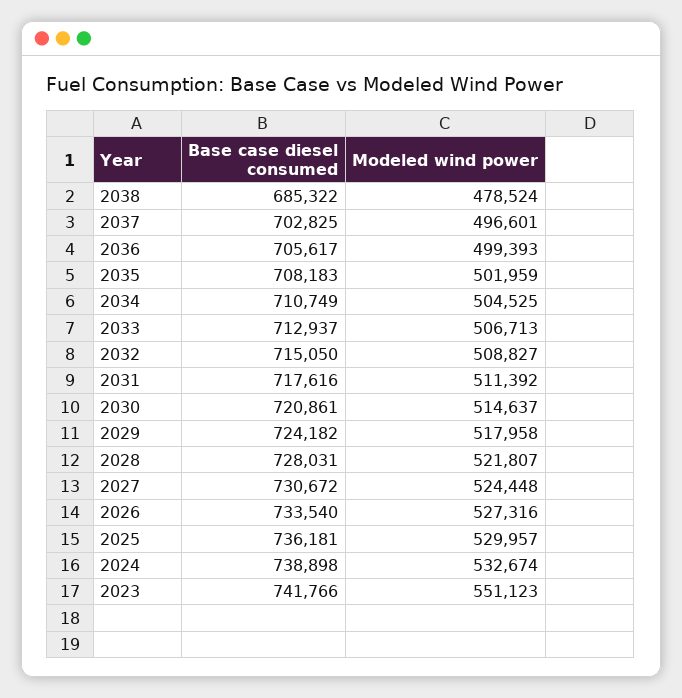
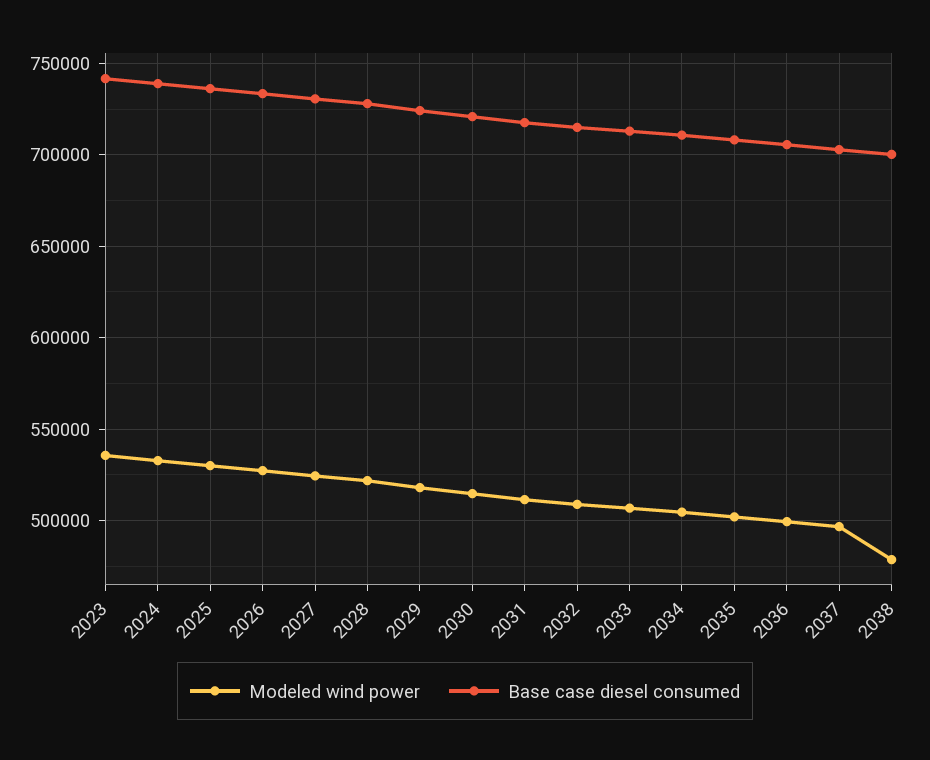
Base case diesel consumed, 2038: 685322 -> 700000
Modeled wind power, 2023: 551123 -> 535000

